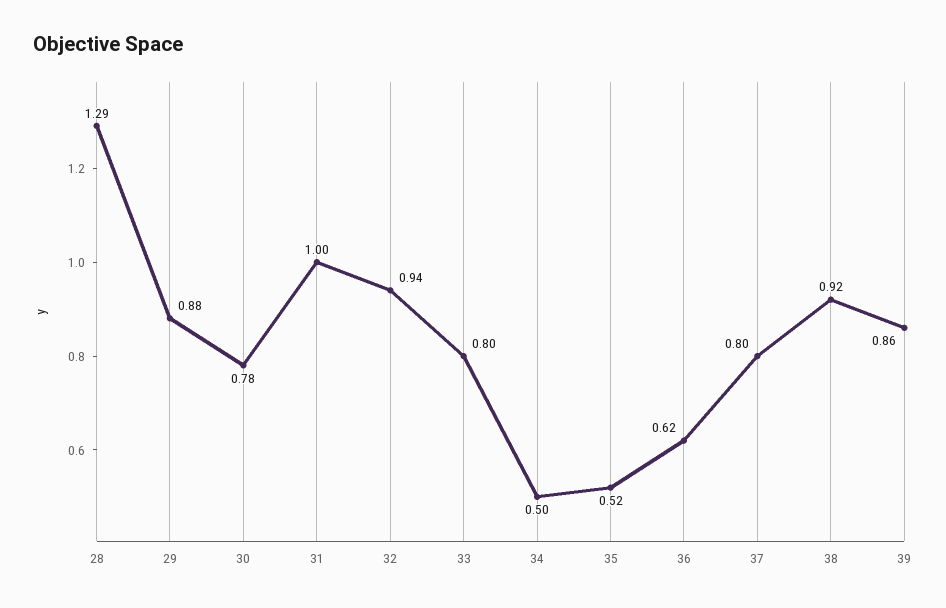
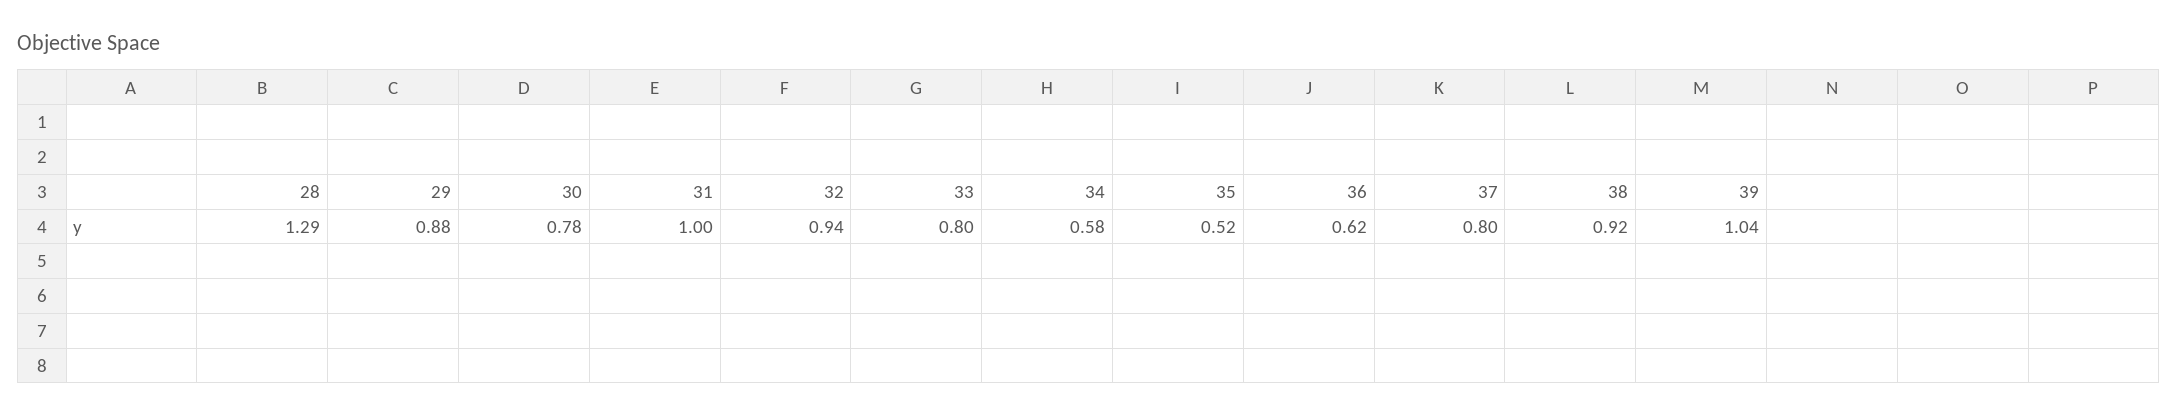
34: 0.5 -> 0.58
39: 0.86 -> 1.04

